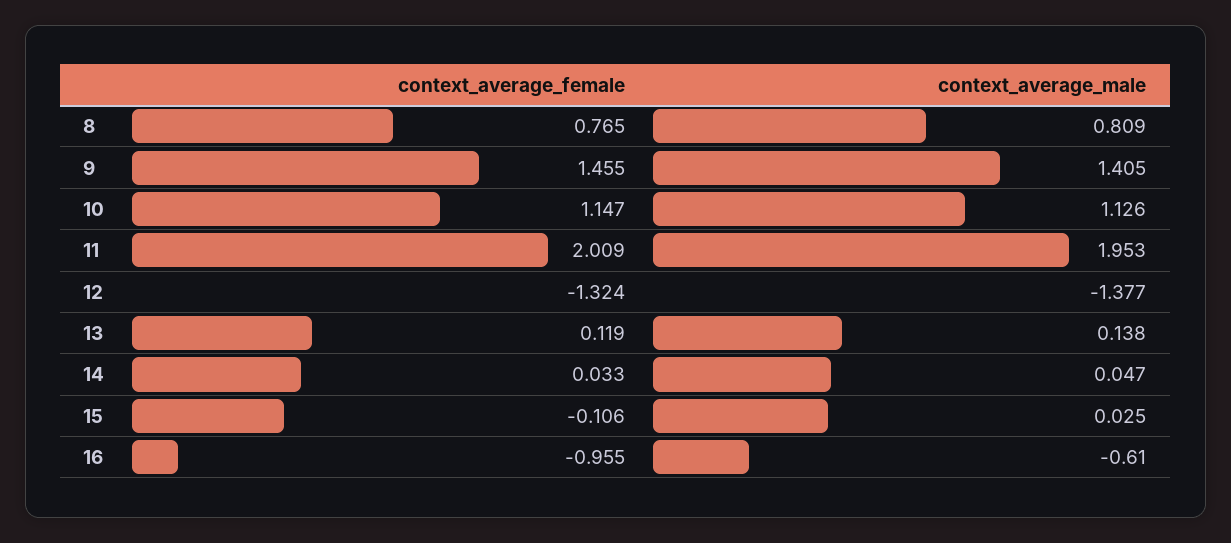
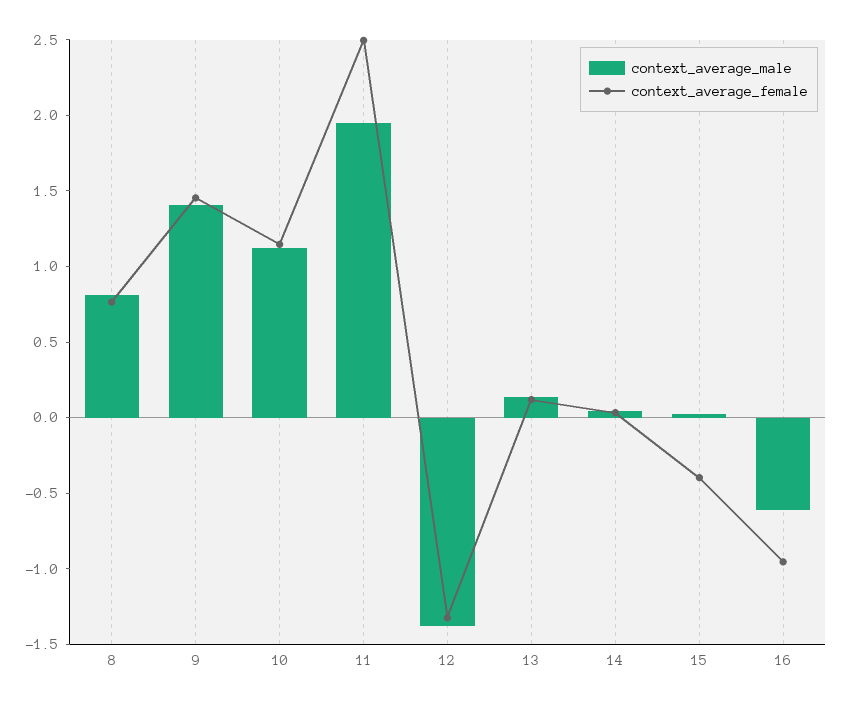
context_average_female, 11: 2.009 -> 2.5
context_average_female, 15: -0.106 -> -0.4

